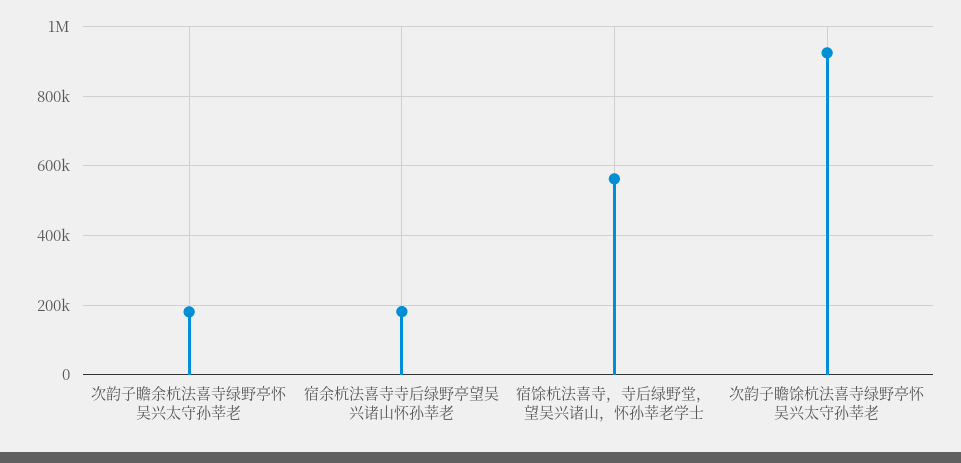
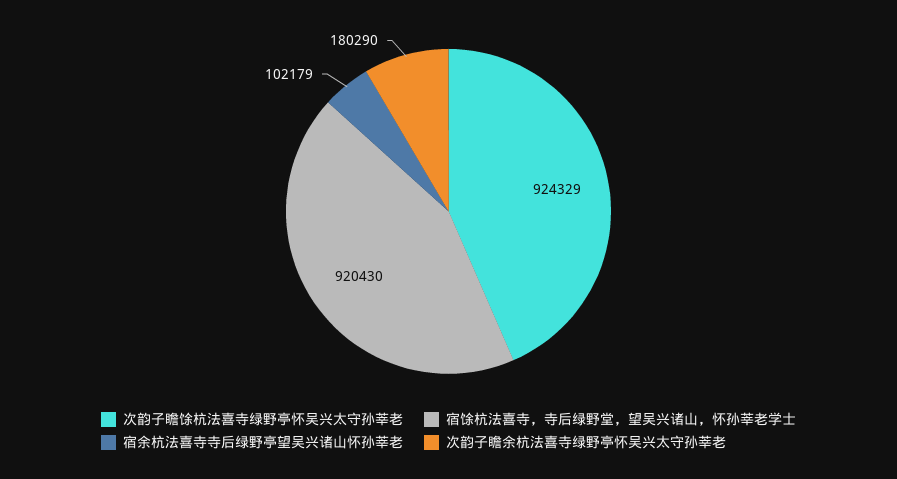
宿余杭法喜寺寺后绿野亭望吴兴诸山怀孙莘老: 180000 -> 102179
宿馀杭法喜寺，寺后绿野堂，望吴兴诸山，怀孙莘老学士: 560000 -> 920430

